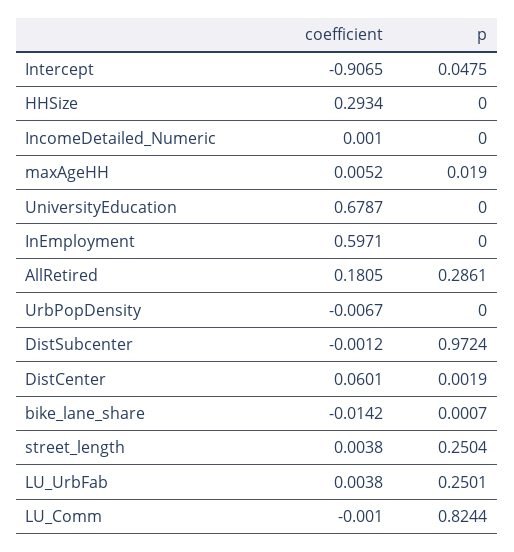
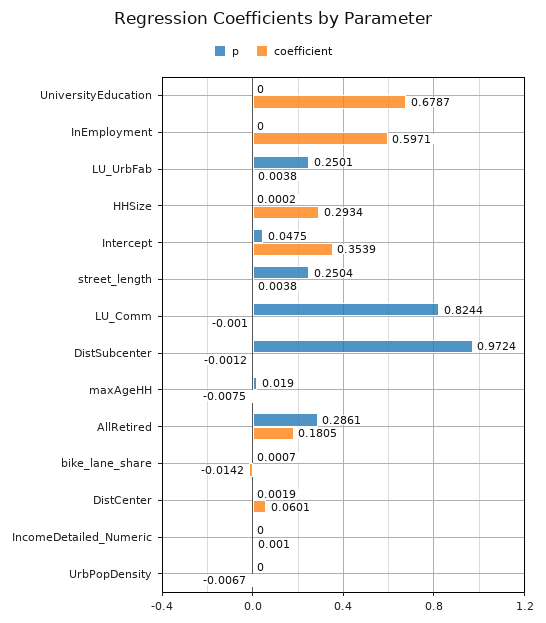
coefficient, Intercept: -0.9065 -> 0.3539
p, HHSize: 0 -> 0.0002
coefficient, maxAgeHH: 0.0052 -> -0.0075

